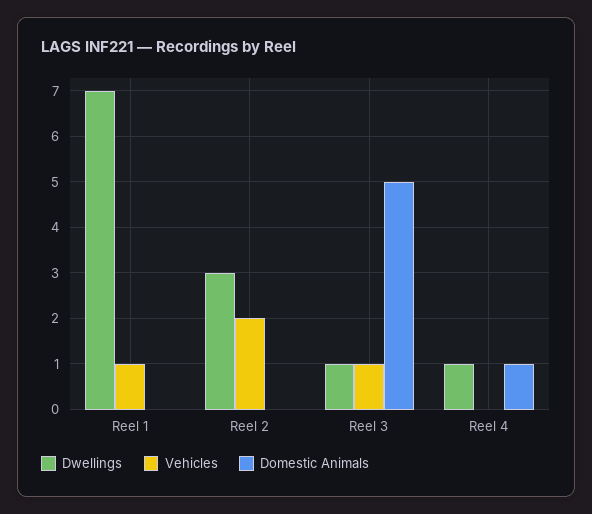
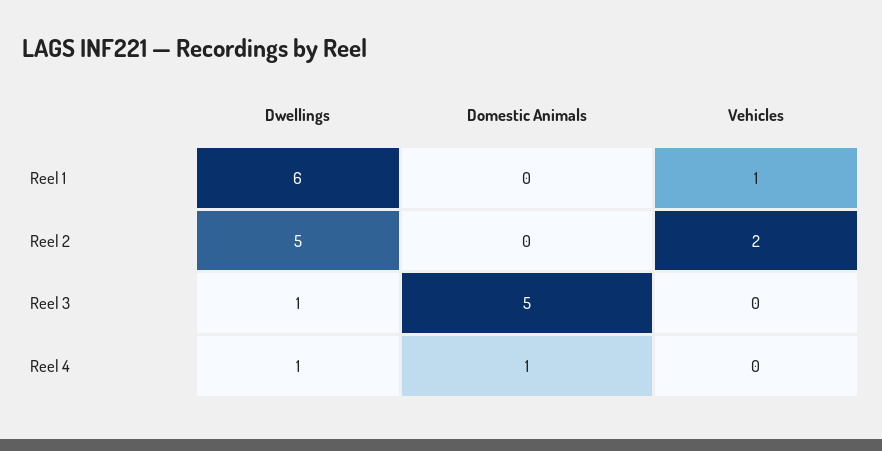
Dwellings, Reel 1: 7 -> 6
Dwellings, Reel 2: 3 -> 5
Vehicles, Reel 3: 1 -> 0

